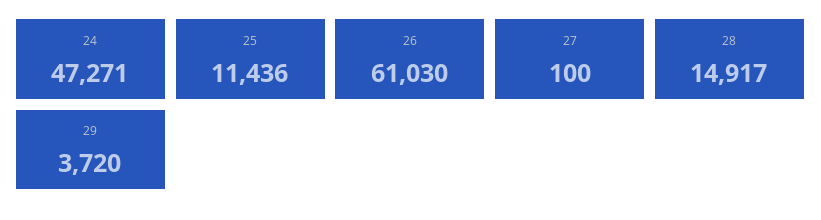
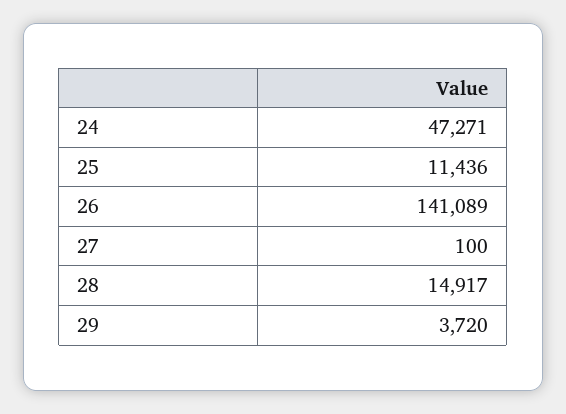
26: 61030 -> 141089

